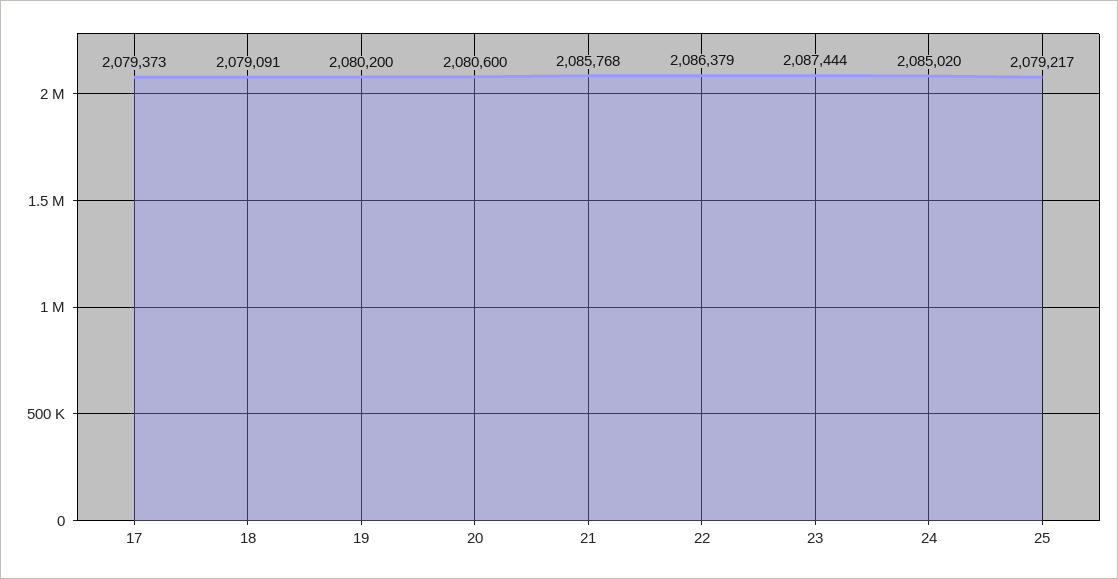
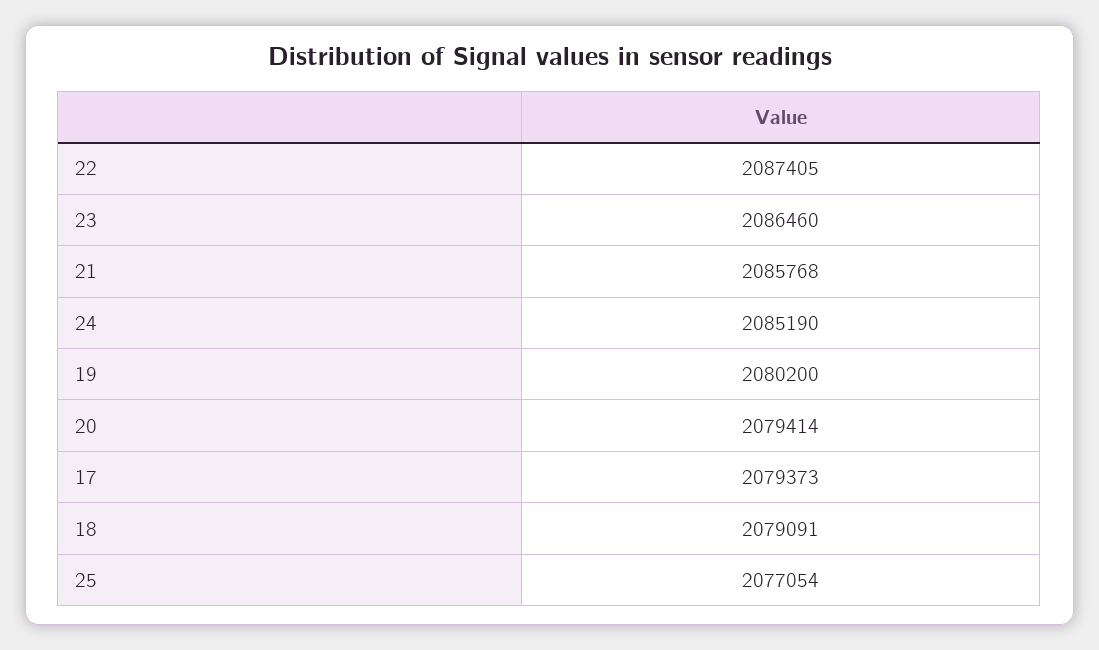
20: 2080600 -> 2079414
22: 2086379 -> 2087405
23: 2087444 -> 2086460
24: 2085020 -> 2085190
25: 2079217 -> 2077054

